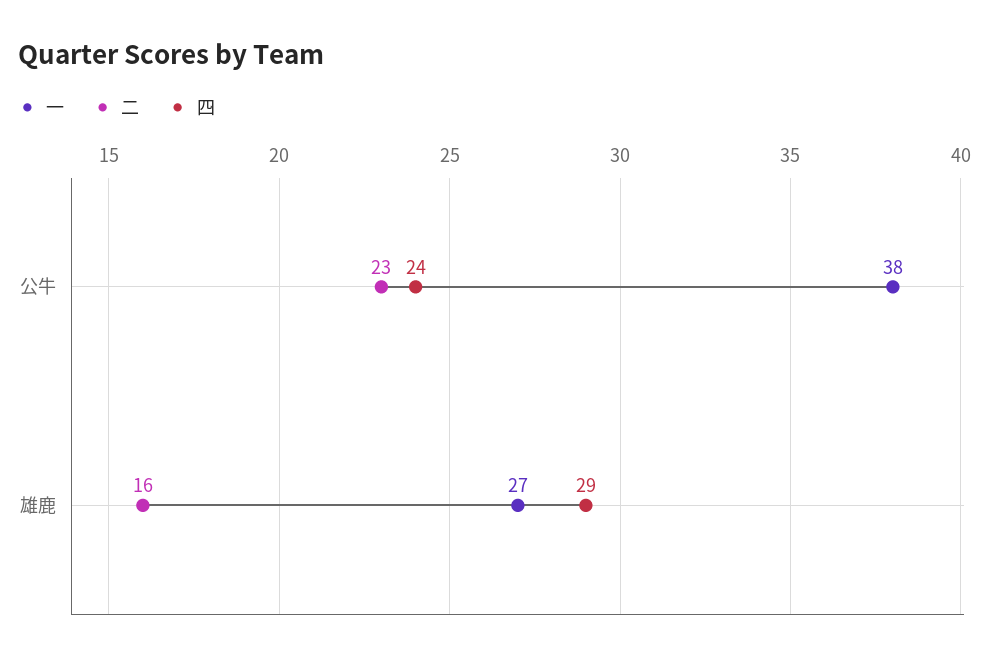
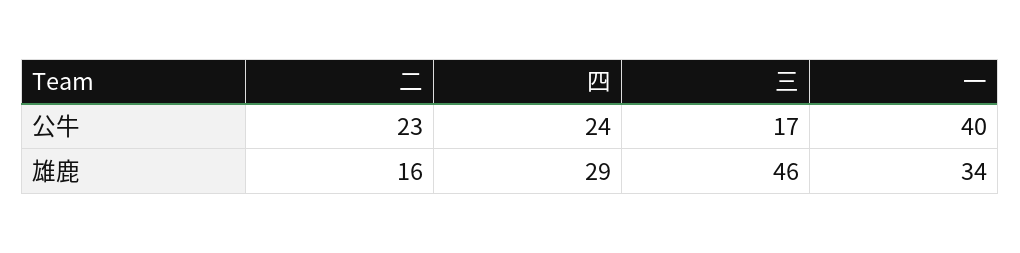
一, 公牛: 38 -> 40
一, 雄鹿: 27 -> 34
三, 公牛: none -> 17
三, 雄鹿: none -> 46

